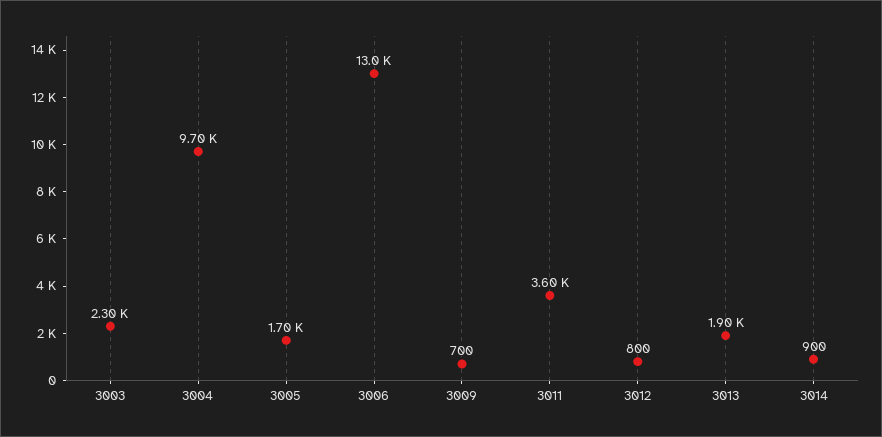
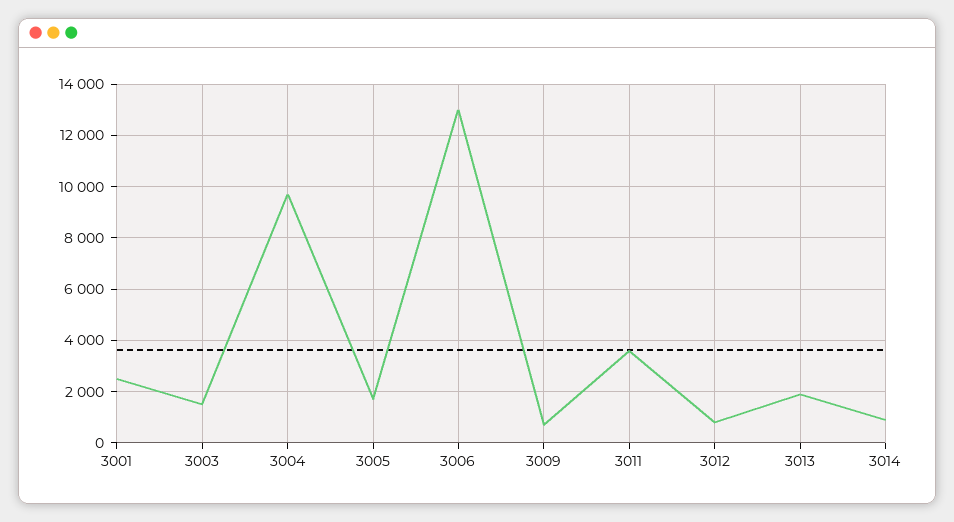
3003: 2300 -> 1500
3001: none -> 2500

